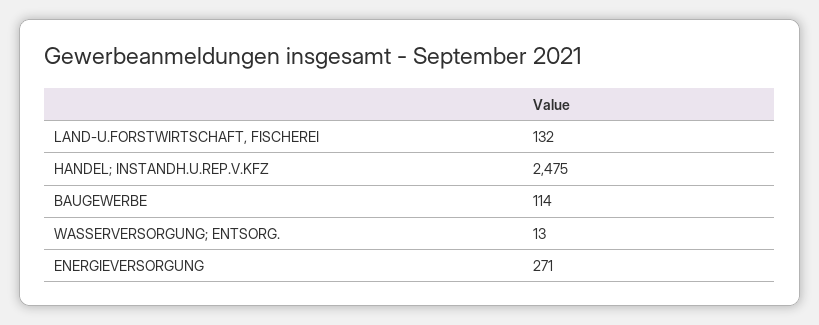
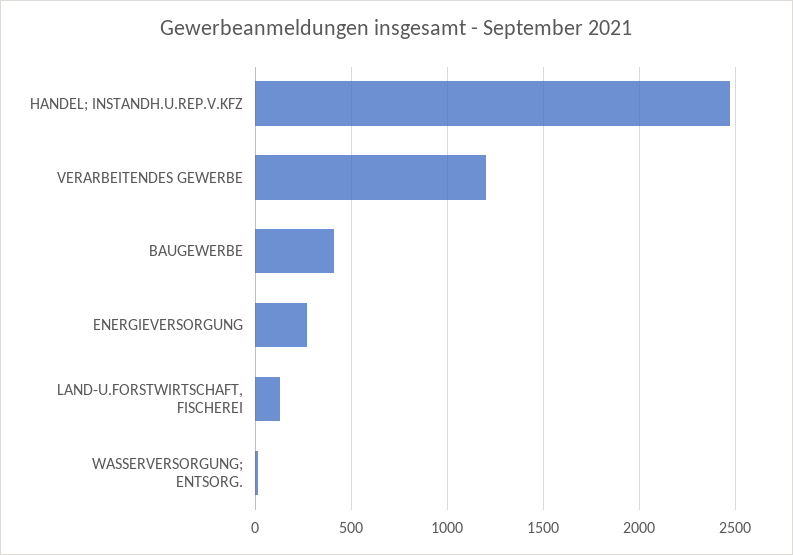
BAUGEWERBE: 114 -> 400
VERARBEITENDES GEWERBE: none -> 1200

